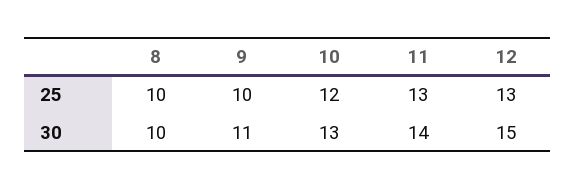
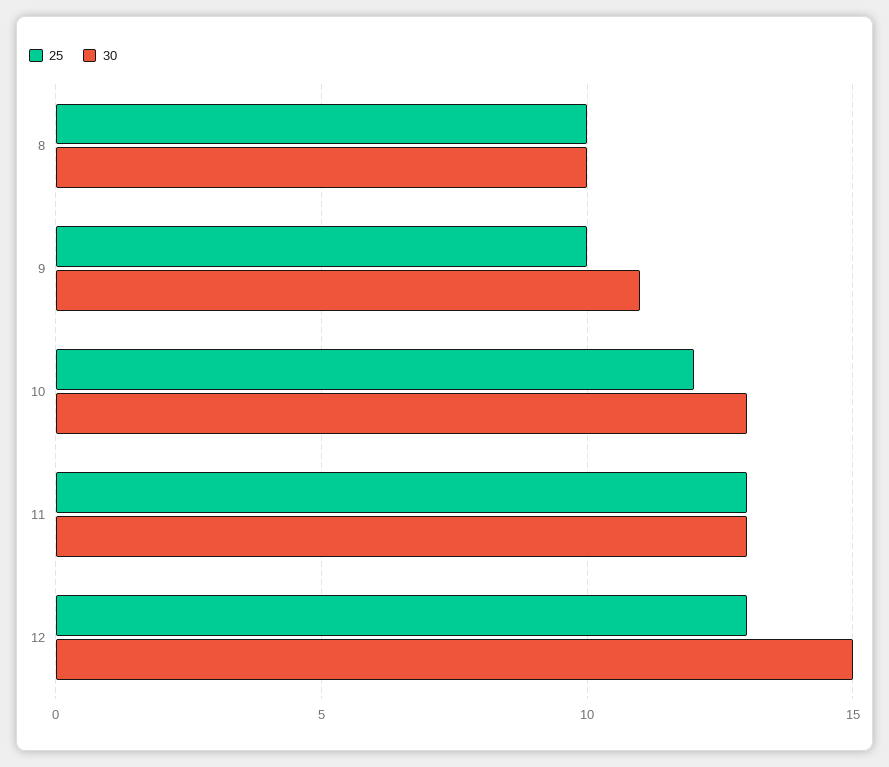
30, 11: 14 -> 13

